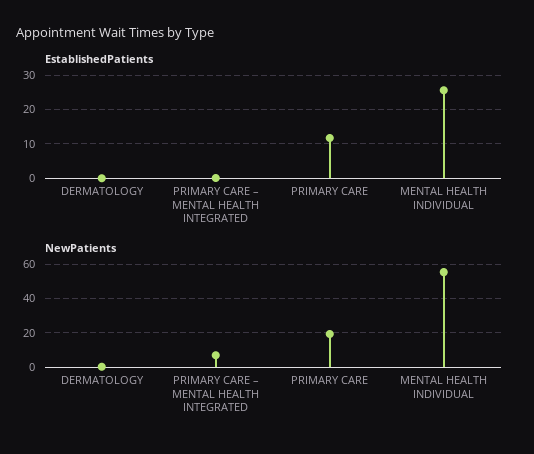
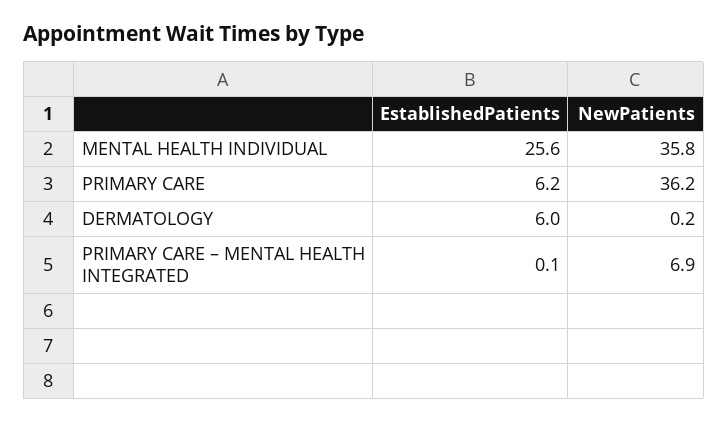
EstablishedPatients, DERMATOLOGY: 0 -> 6
EstablishedPatients, PRIMARY CARE: 12 -> 6.2
NewPatients, PRIMARY CARE: 20 -> 36.2
NewPatients, MENTAL HEALTH INDIVIDUAL: 55 -> 35.8

